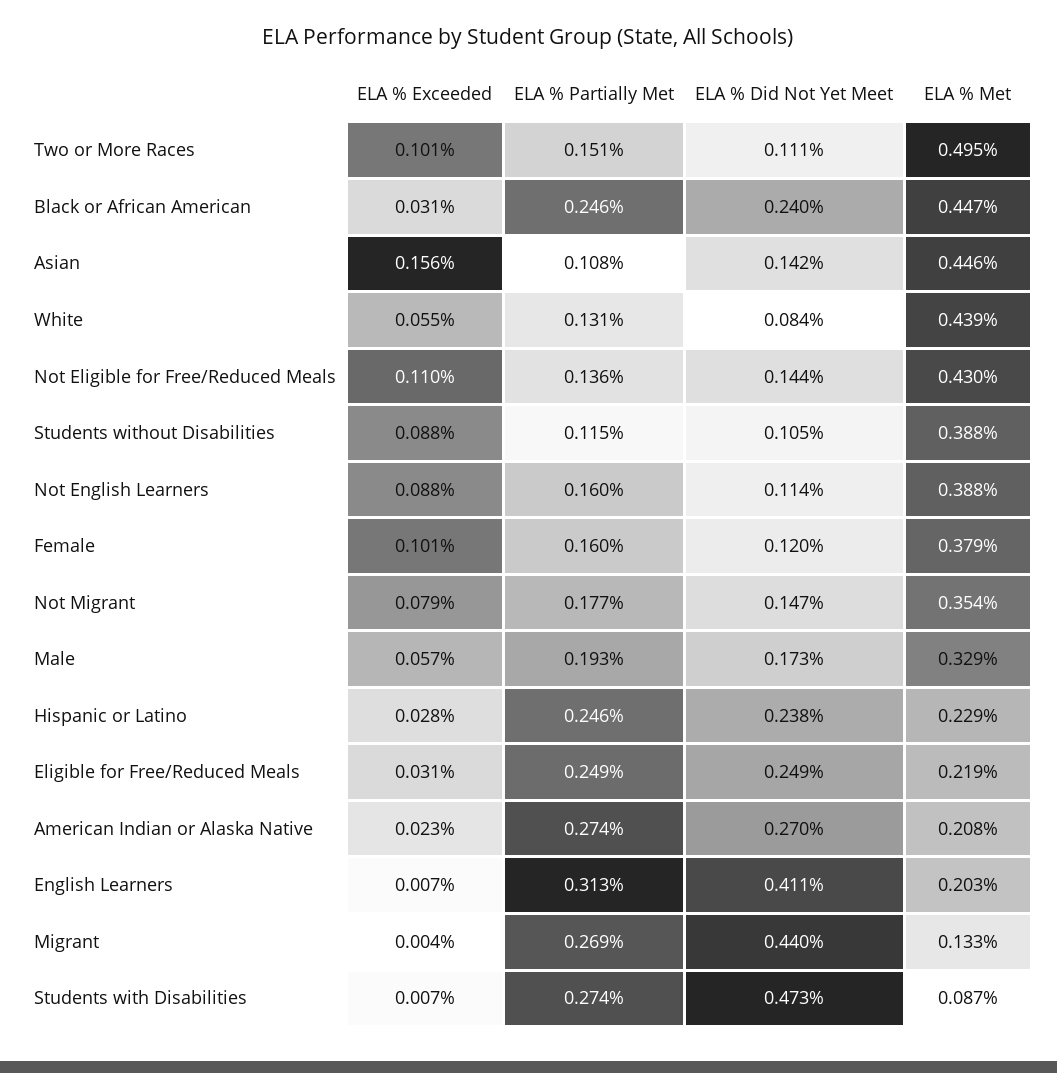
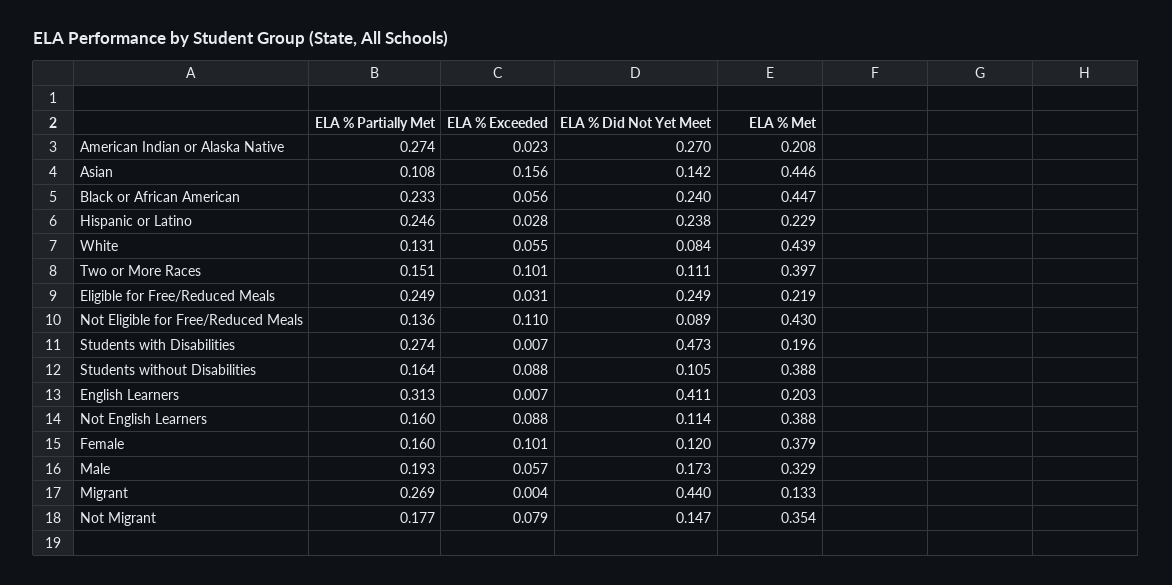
ELA % Met, Two or More Races: 0.495 -> 0.397
ELA % Exceeded, Black or African American: 0.031 -> 0.056
ELA % Partially Met, Black or African American: 0.246 -> 0.233
ELA % Did Not Yet Meet, Not Eligible for Free/Reduced Meals: 0.144 -> 0.089
ELA % Partially Met, Students without Disabilities: 0.115 -> 0.164
ELA % Met, Students with Disabilities: 0.087 -> 0.196

